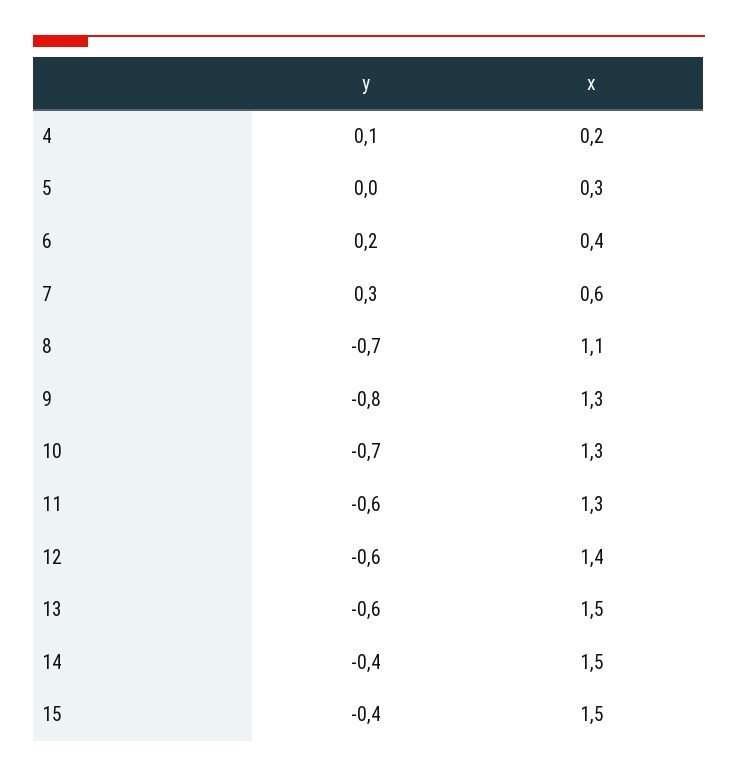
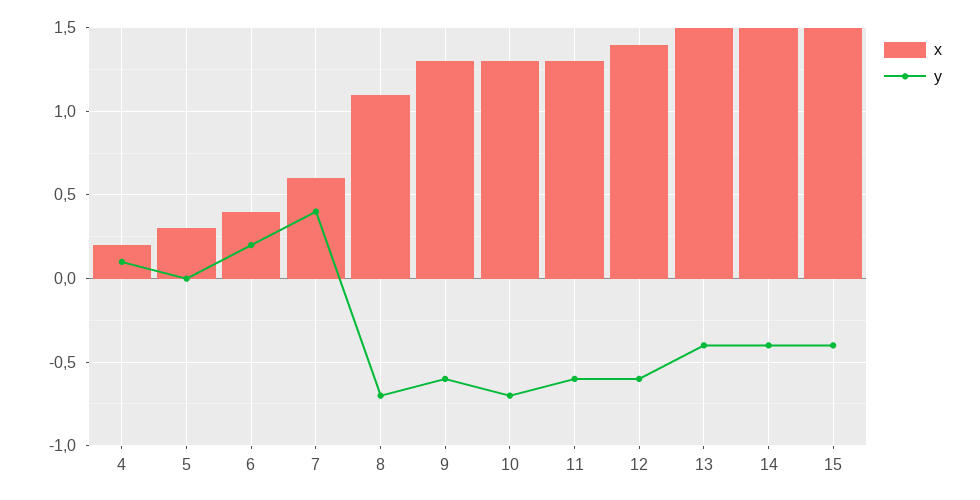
y, 7: 0.3 -> 0.4
y, 9: -0.8 -> -0.6
y, 13: -0.6 -> -0.4

